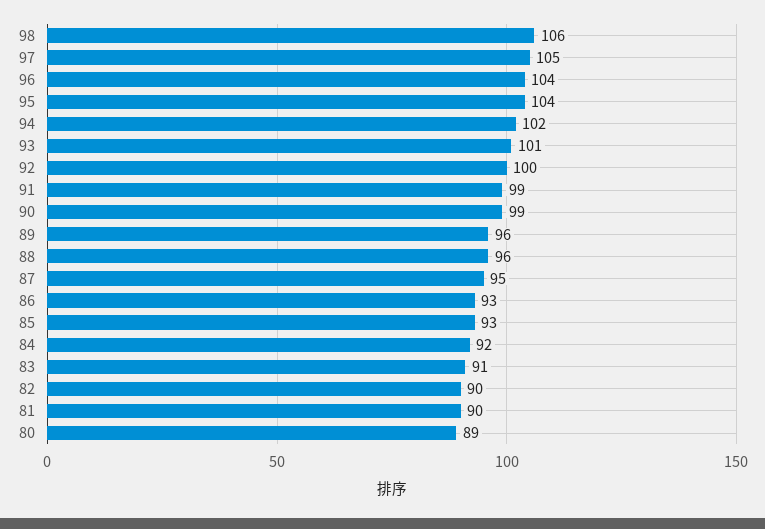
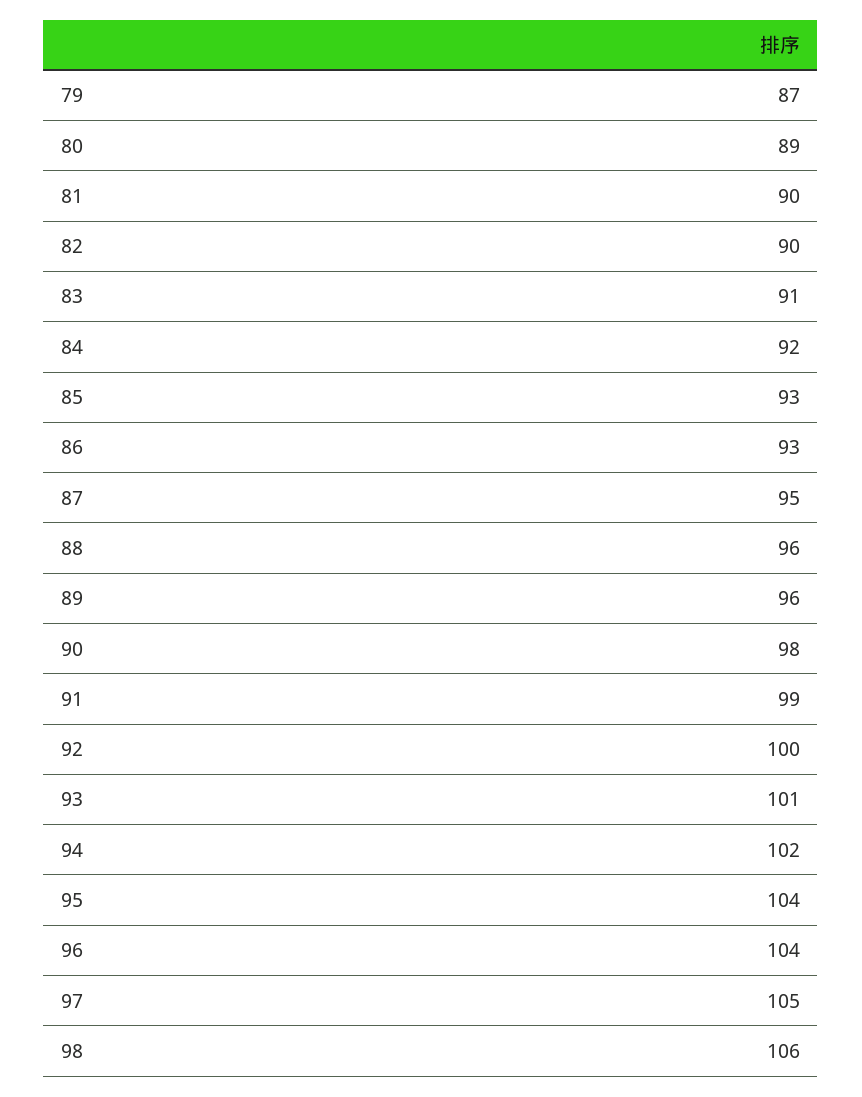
90: 99 -> 98
79: none -> 87

